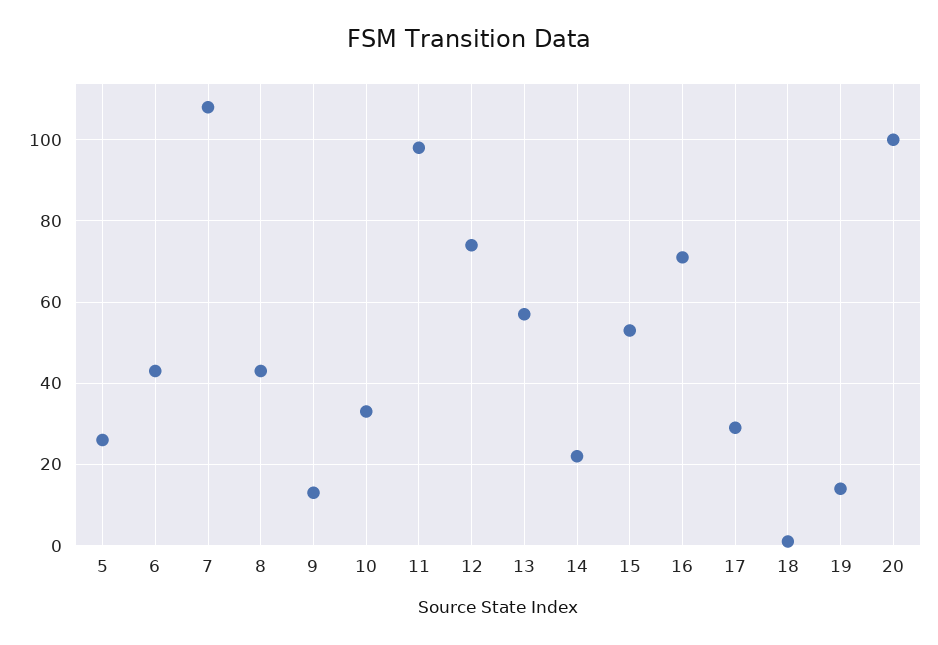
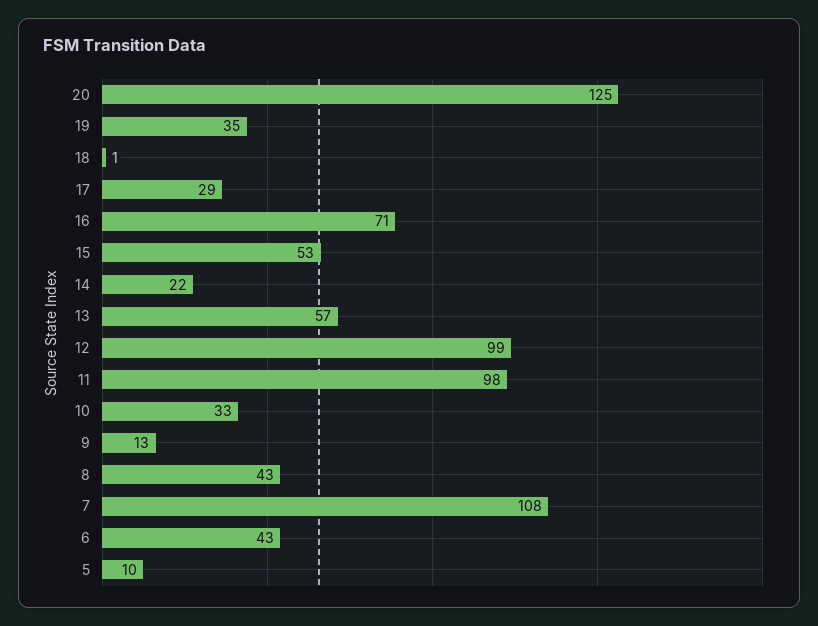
5: 25 -> 10
12: 75 -> 99
19: 15 -> 35
20: 100 -> 125

